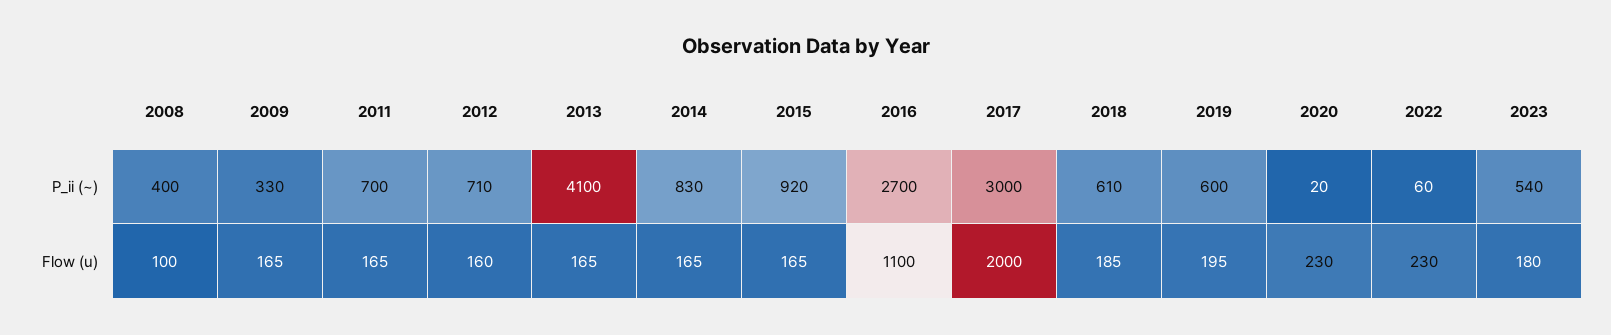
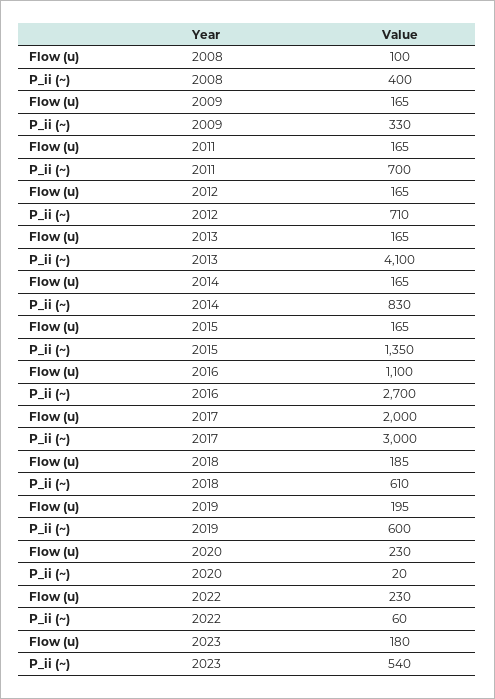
2015, P_ii (~): 920 -> 1350
2012, Flow (u): 160 -> 165

